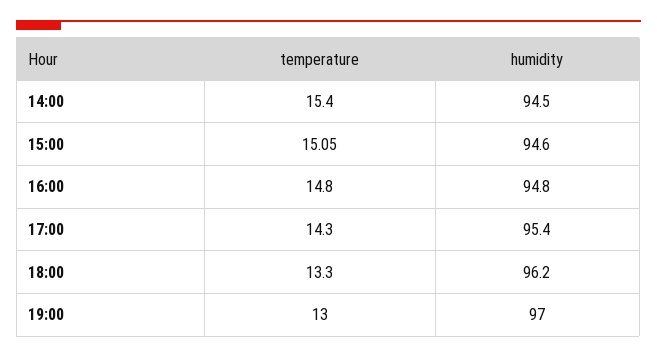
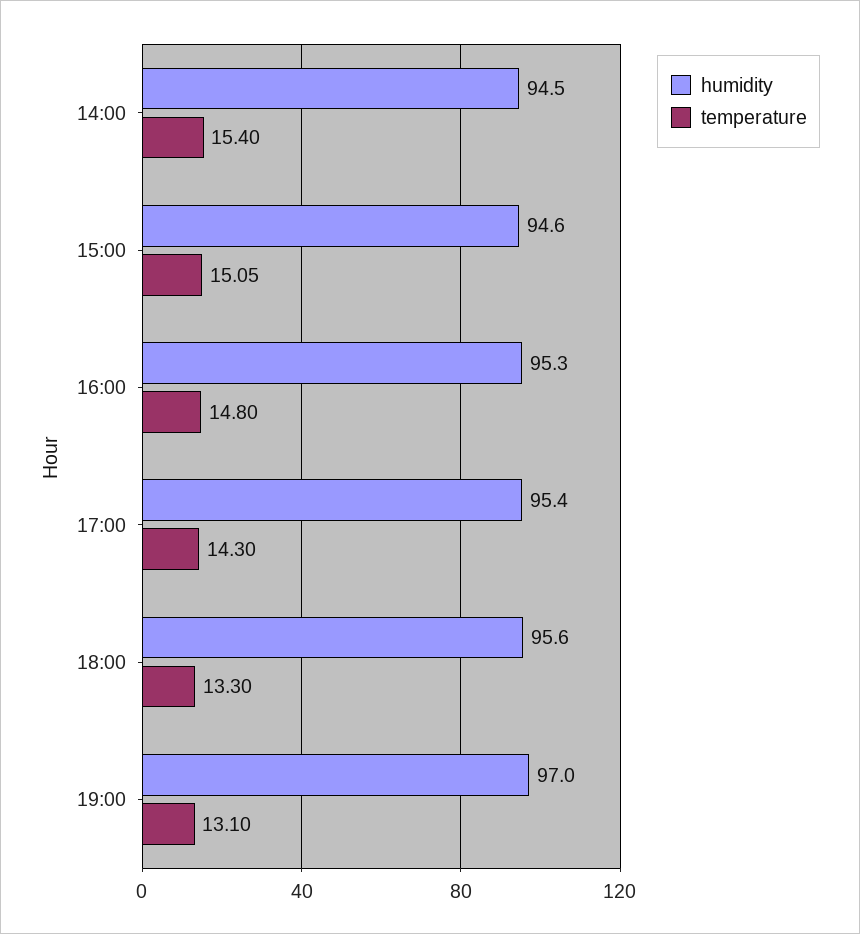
humidity, 16:00: 94.8 -> 95.3
humidity, 18:00: 96.2 -> 95.6
temperature, 19:00: 13 -> 13.1

